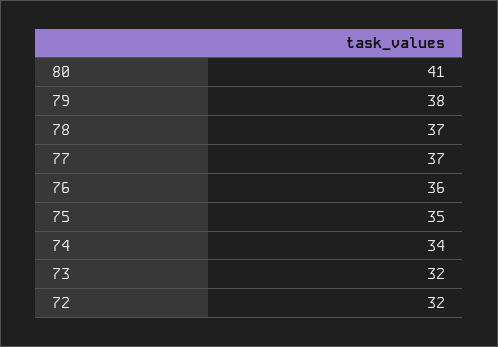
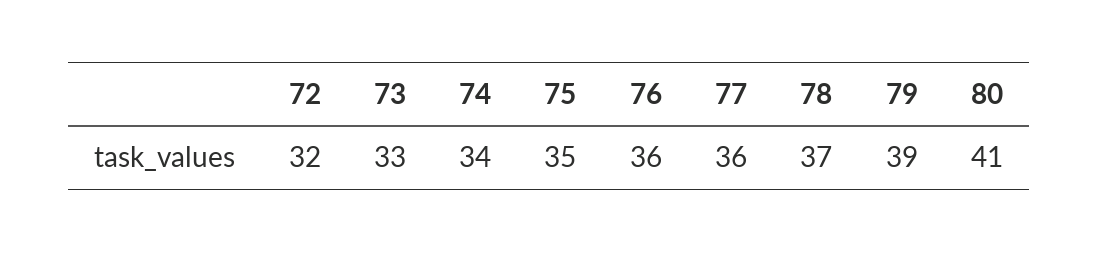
79: 38 -> 39
77: 37 -> 36
73: 32 -> 33

